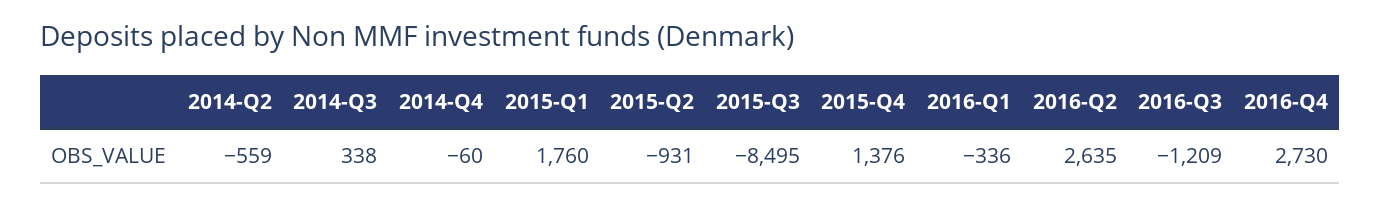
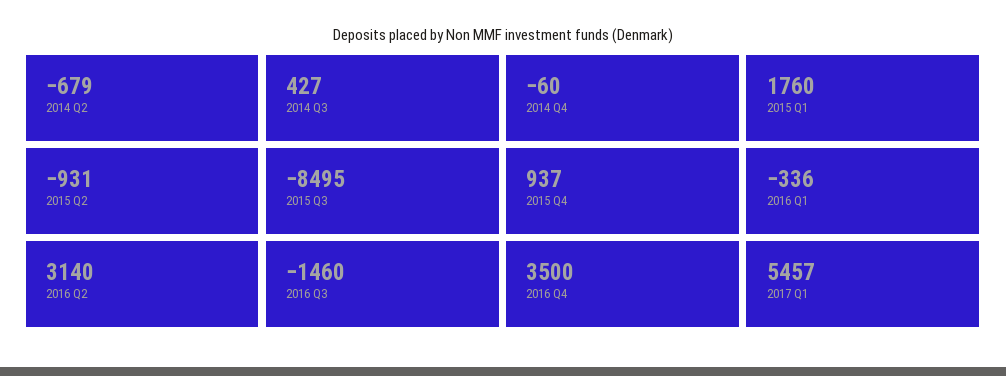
2014-Q2: -559 -> -679
2014-Q3: 338 -> 427
2015-Q4: 1376 -> 937
2016-Q2: 2635 -> 3140
2016-Q3: -1209 -> -1460
2016-Q4: 2730 -> 3500
2017 Q1: none -> 5457

